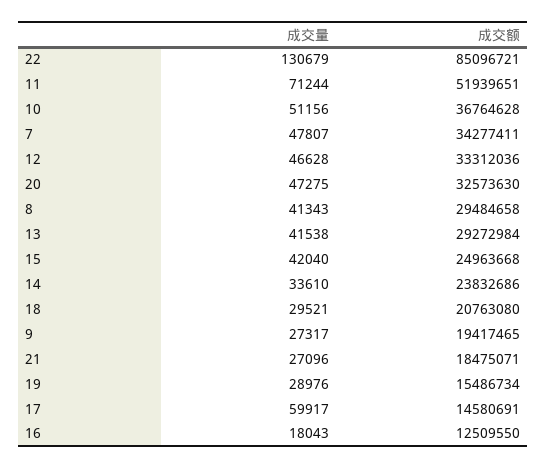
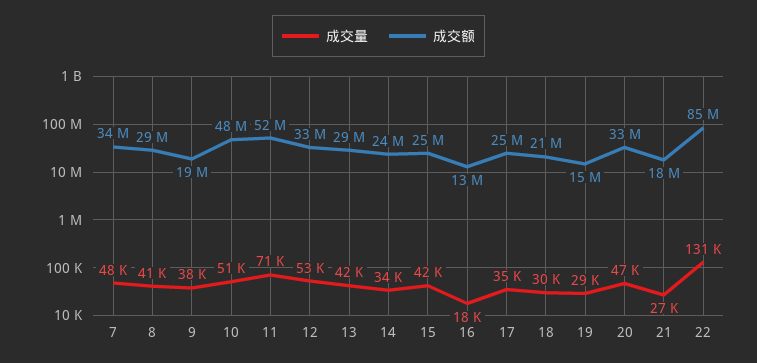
成交额, 10: 36764628 -> 48000000
成交量, 12: 46628 -> 53000
成交量, 9: 27317 -> 38000
成交量, 17: 59917 -> 35000
成交额, 17: 14580691 -> 25000000

